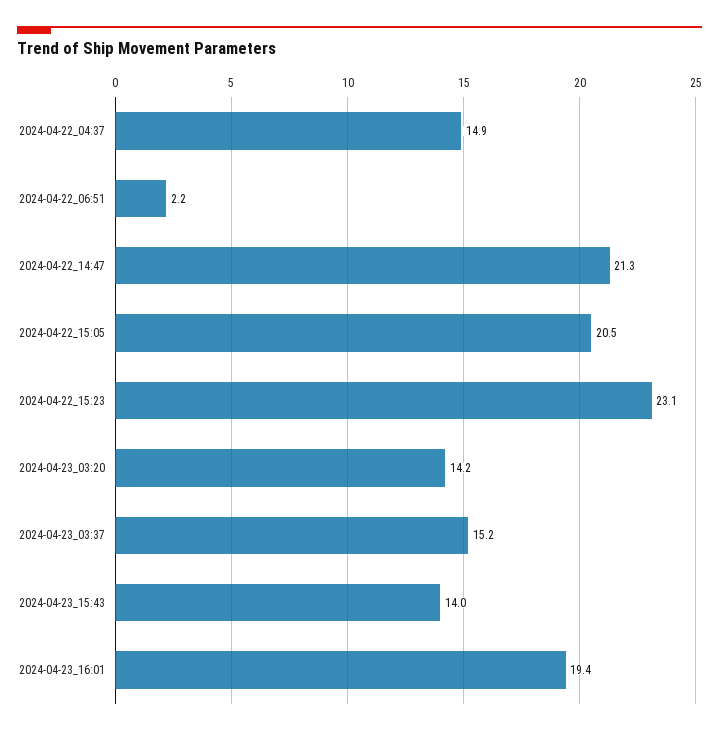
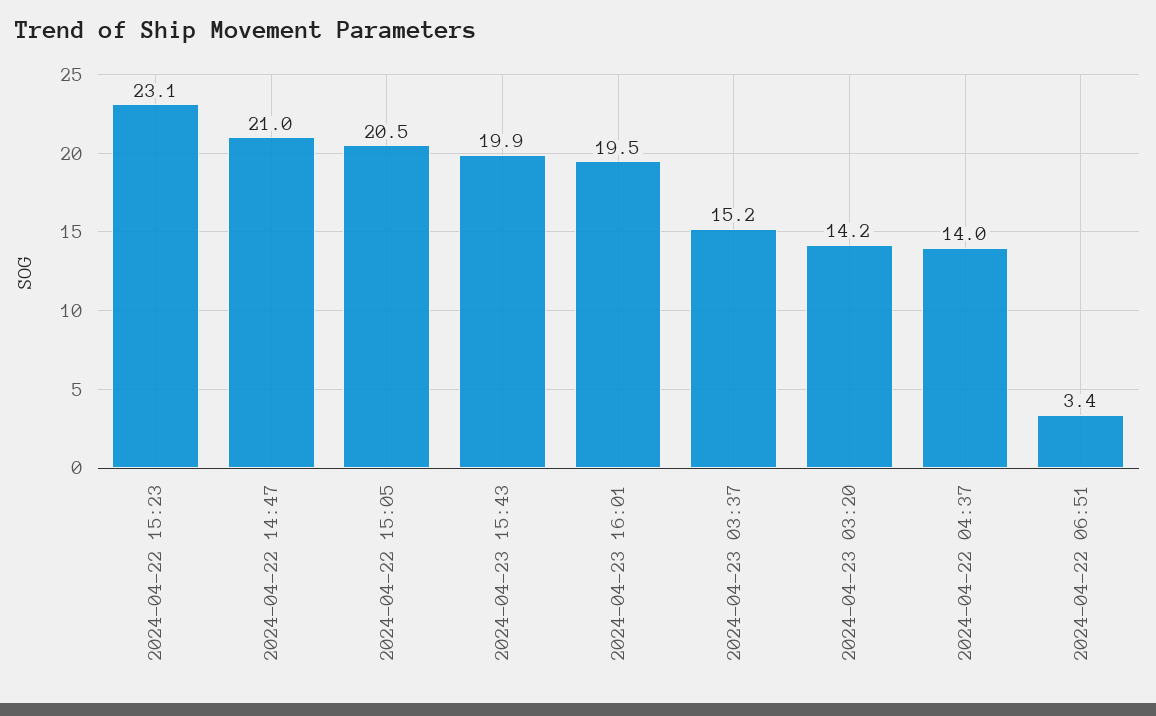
2024-04-22_04:37: 14.9 -> 14
2024-04-22_06:51: 2.2 -> 3.4
2024-04-22_14:47: 21.3 -> 21
2024-04-23_15:43: 14 -> 19.9
2024-04-23_16:01: 19.4 -> 19.5

